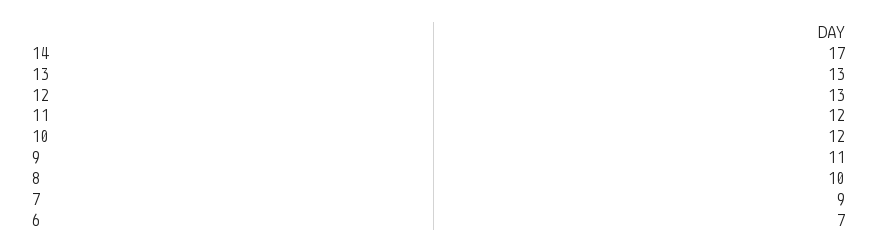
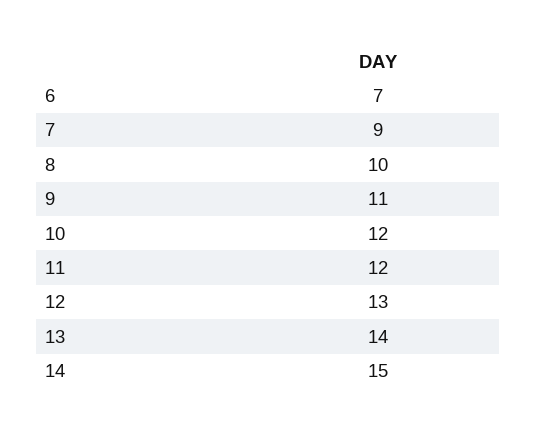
14: 17 -> 15
13: 13 -> 14

